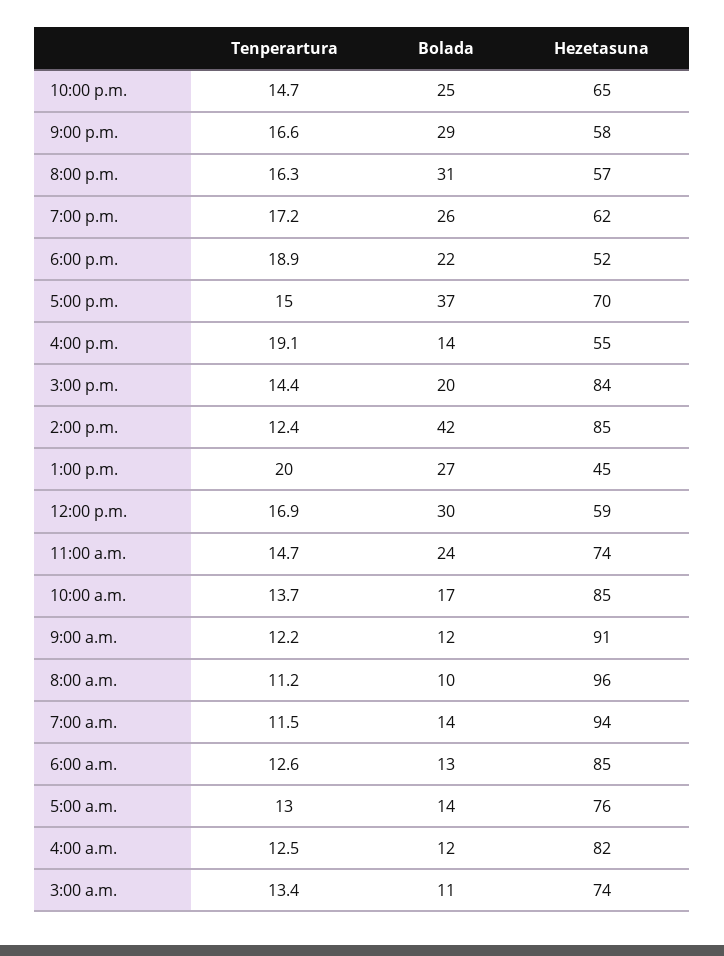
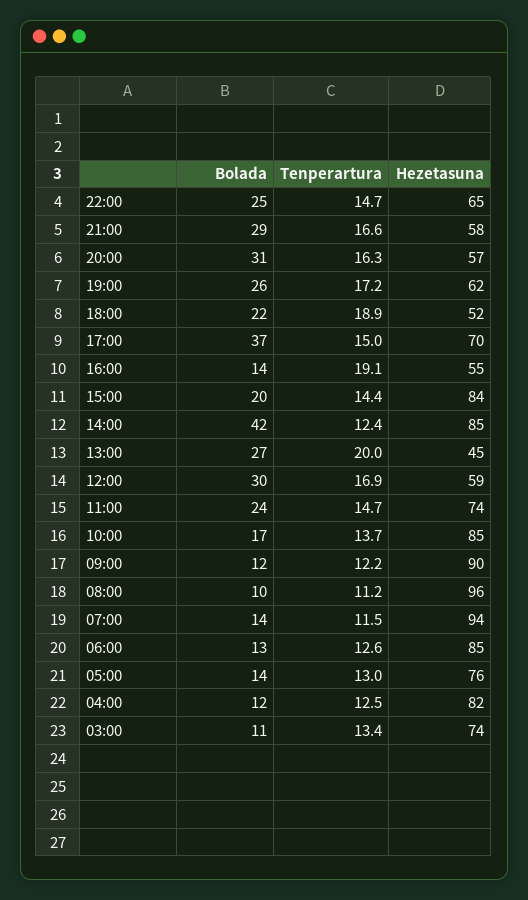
Hezetasuna, 9:00 a.m.: 91 -> 90

